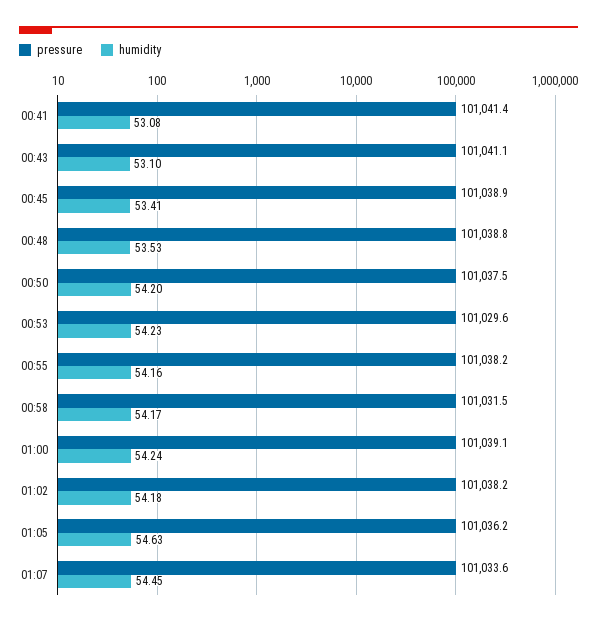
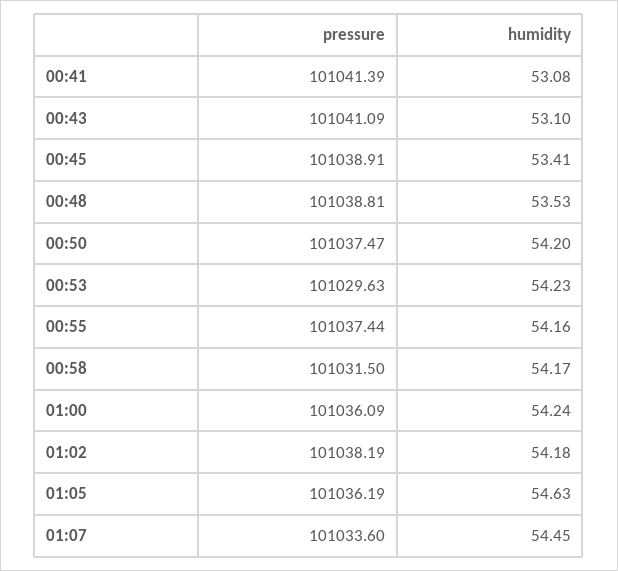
pressure, 00:55: 101038.2 -> 101037.44
pressure, 01:00: 101039.1 -> 101036.09

